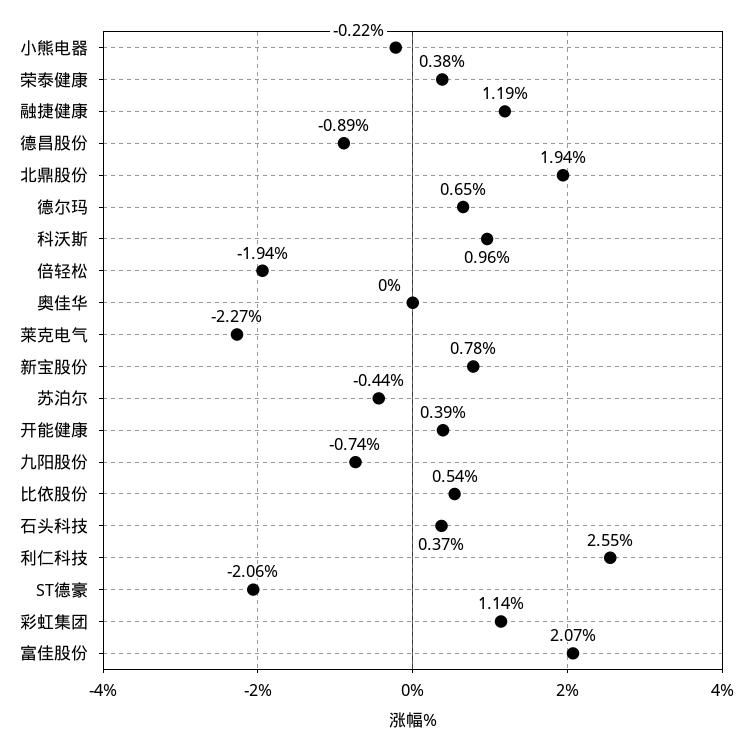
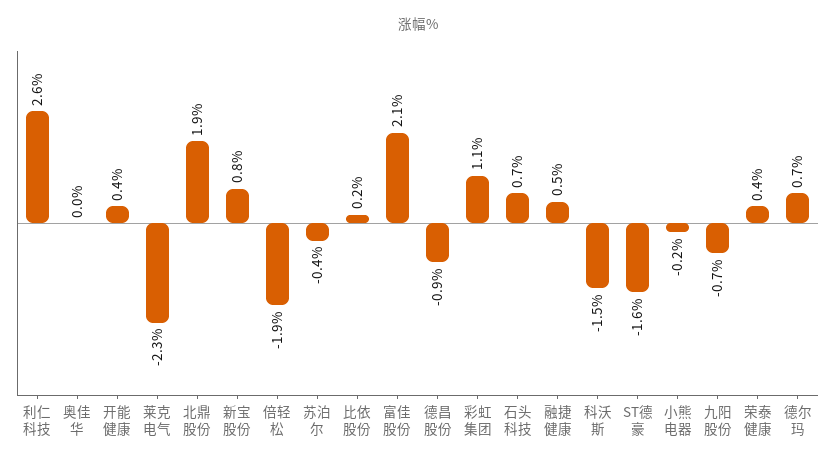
融捷健康: 1.19 -> 0.5
科沃斯: 0.96 -> -1.5
比依股份: 0.54 -> 0.2
石头科技: 0.37 -> 0.7
ST德豪: -2.06 -> -1.6

